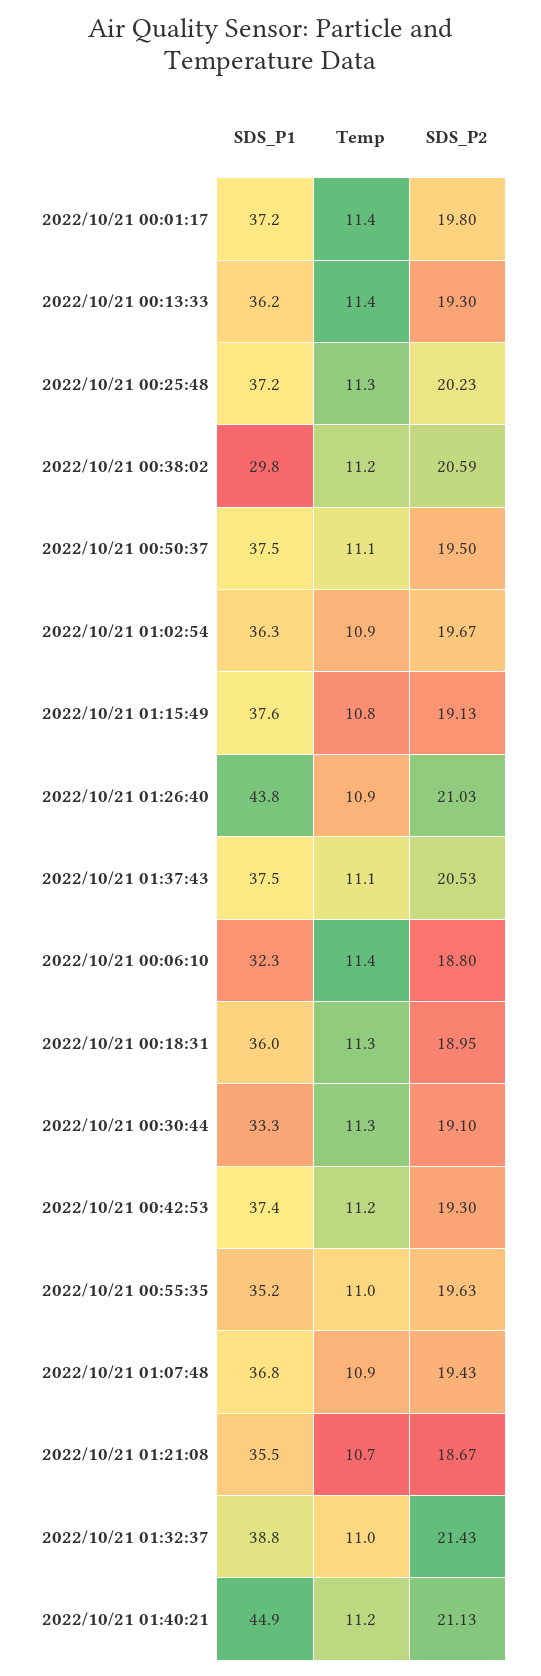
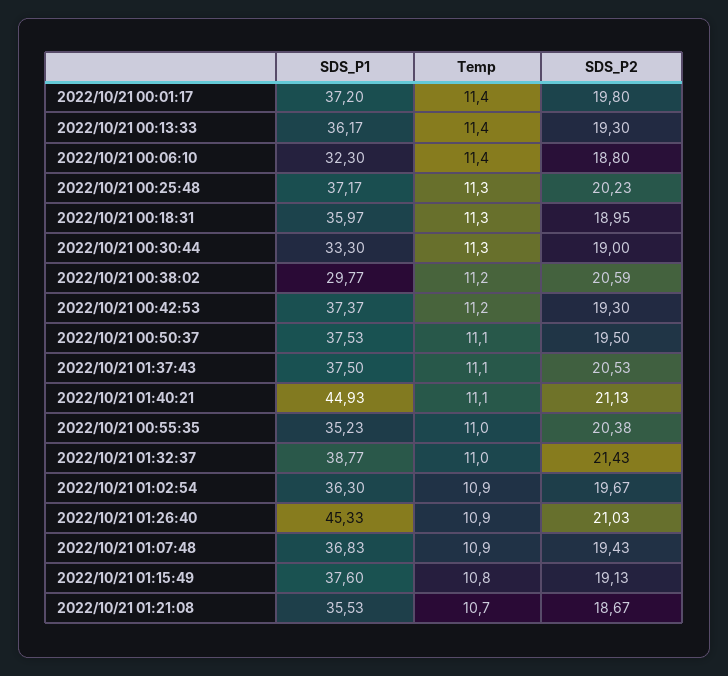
SDS_P1, 2022/10/21 01:26:40: 43.8 -> 45.33
SDS_P2, 2022/10/21 00:30:44: 19.1 -> 19
SDS_P2, 2022/10/21 00:55:35: 19.63 -> 20.38
Temp, 2022/10/21 01:40:21: 11.2 -> 11.1

